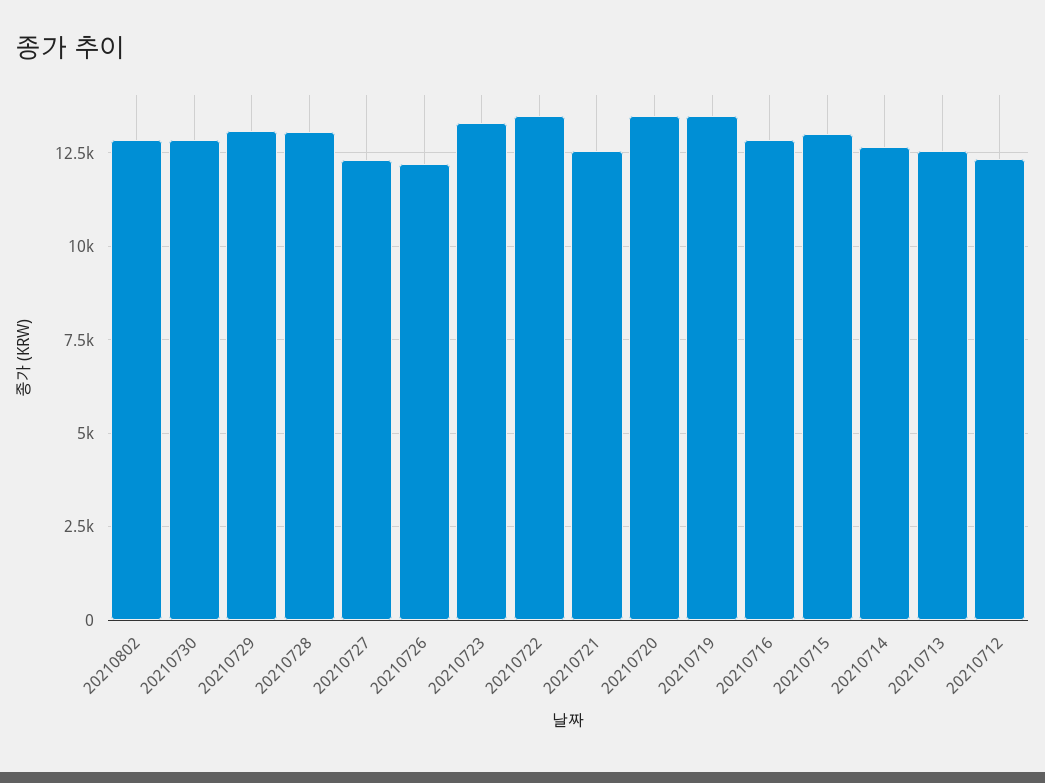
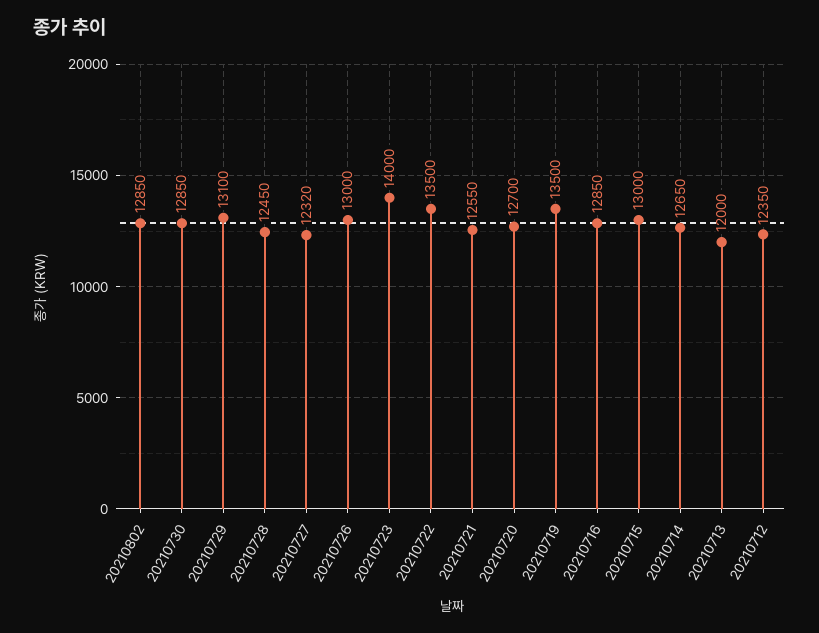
20210728: 13000 -> 12450
20210726: 12250 -> 13000
20210723: 13250 -> 14000
20210720: 13500 -> 12700
20210713: 12500 -> 12000

